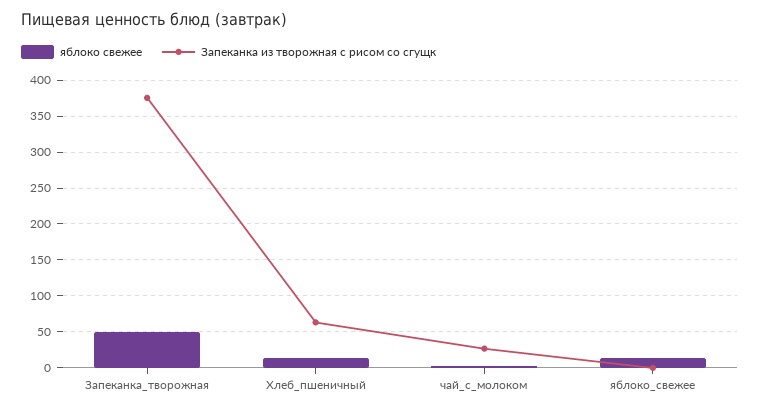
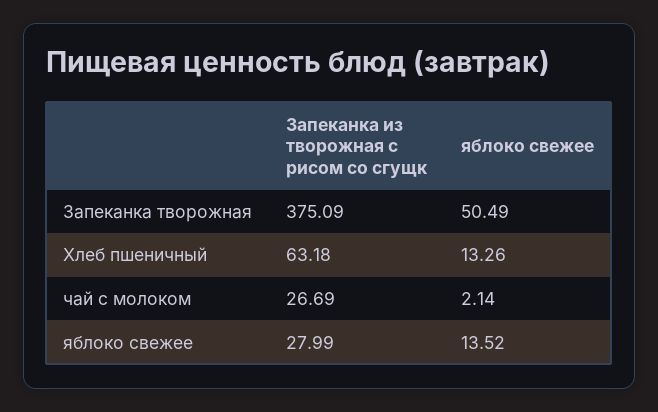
Запеканка из творожная с рисом со сгущк, яблоко_свежее: 0 -> 27.99

